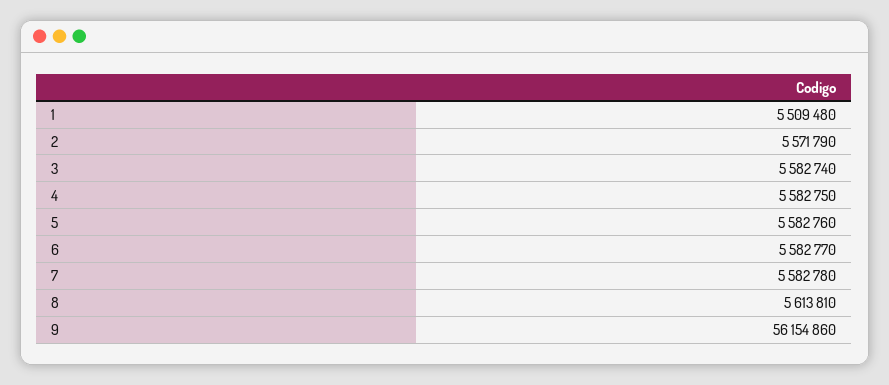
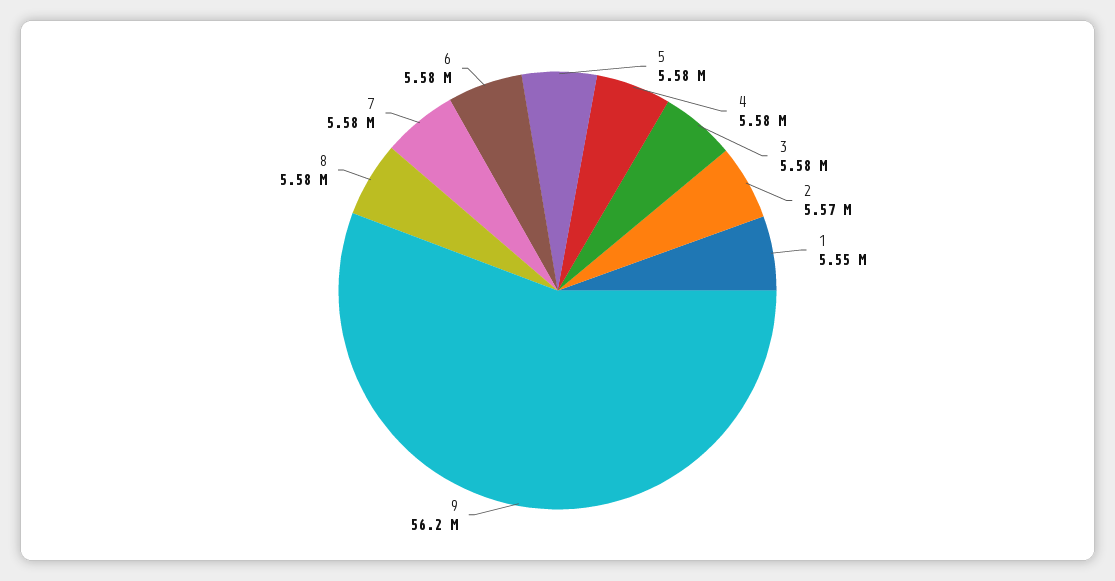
1: 5509480 -> 5550000
8: 5613810 -> 5580000

